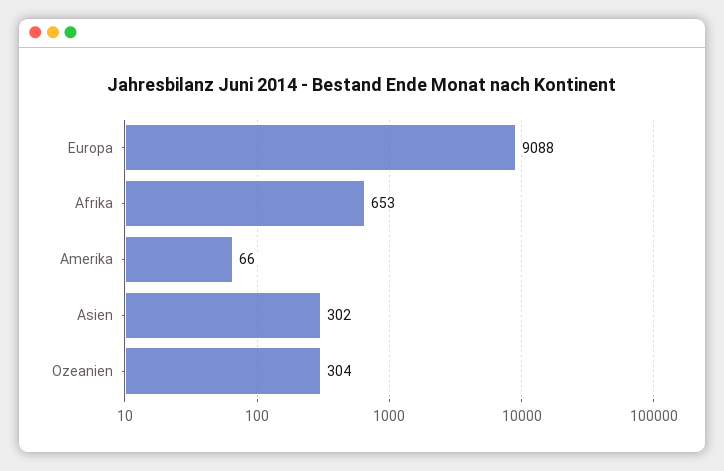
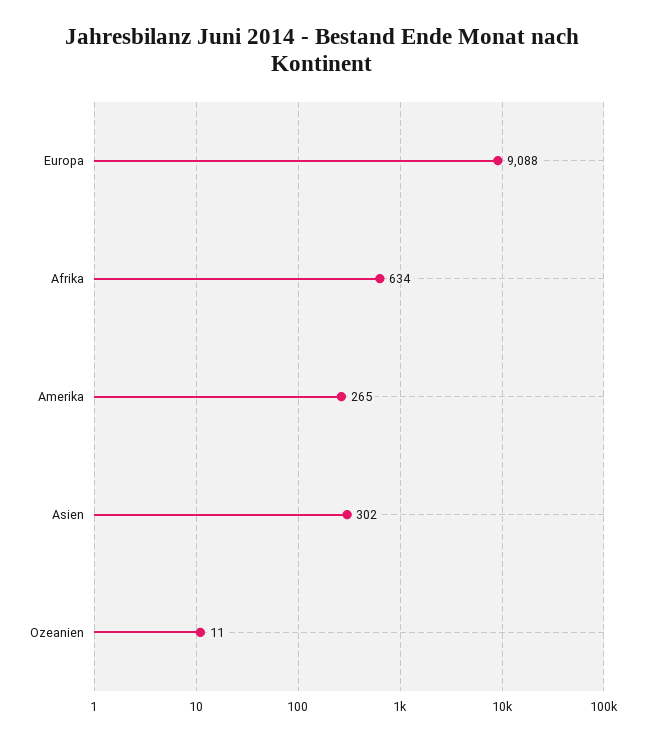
Afrika: 653 -> 634
Amerika: 66 -> 265
Ozeanien: 304 -> 11

